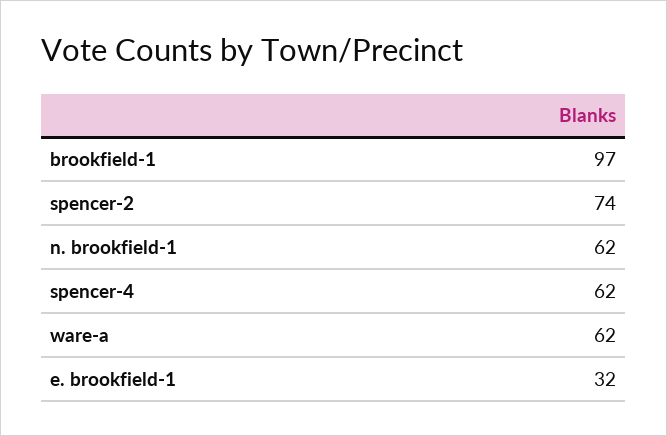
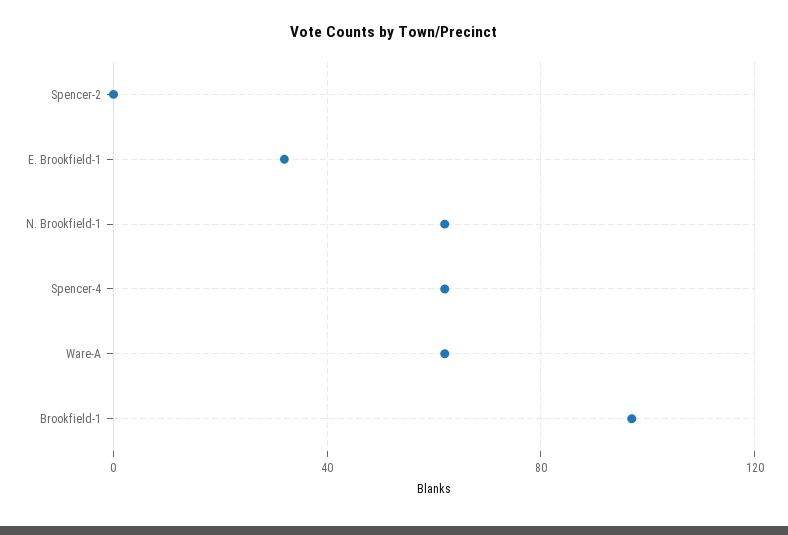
spencer-2: 74 -> 0

